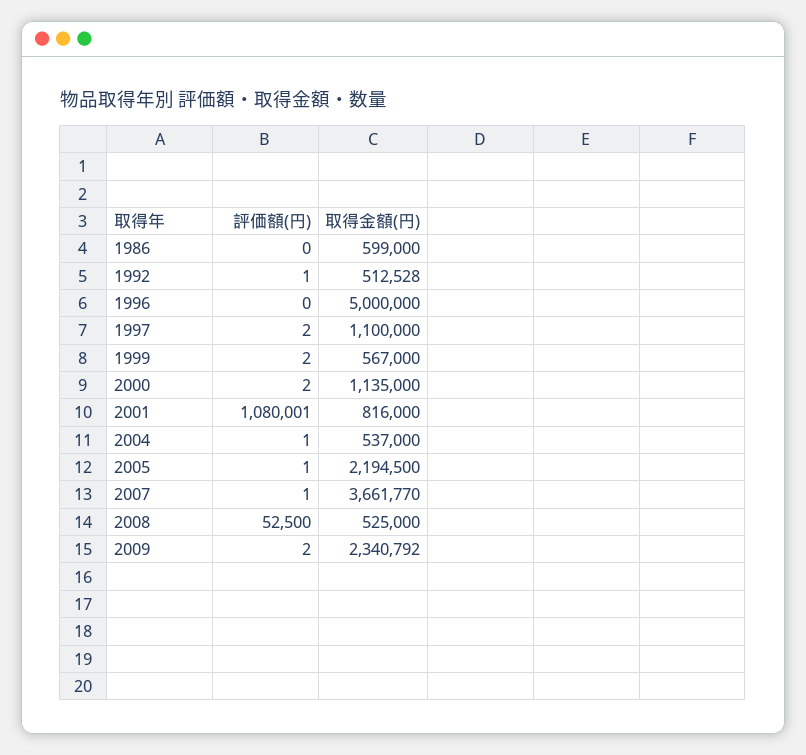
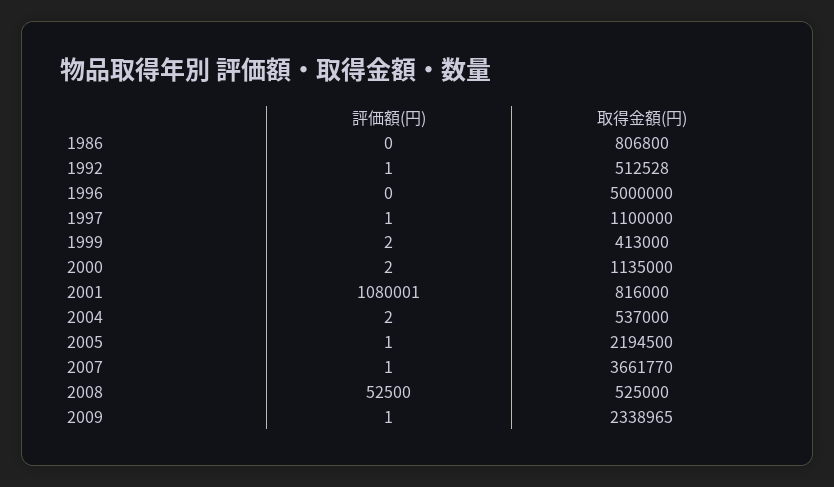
取得金額(円), 1986: 599000 -> 806800
評価額(円), 1997: 2 -> 1
取得金額(円), 1999: 567000 -> 413000
評価額(円), 2004: 1 -> 2
評価額(円), 2009: 2 -> 1
取得金額(円), 2009: 2340792 -> 2338965

